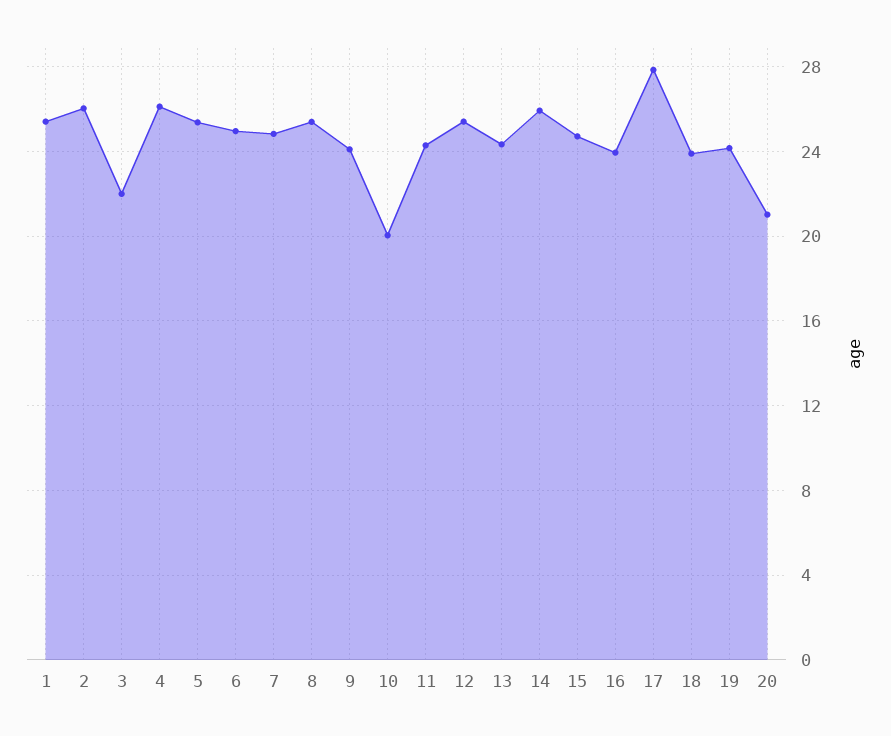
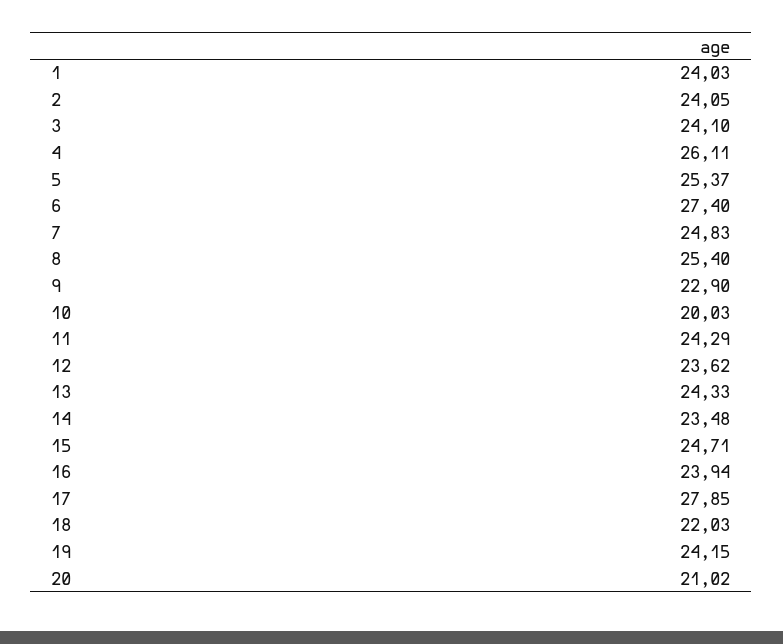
1: 25.5 -> 24.03
2: 26 -> 24.05
3: 22 -> 24.1
6: 25 -> 27.4
9: 24 -> 22.9
12: 25.5 -> 23.62
14: 26 -> 23.48
18: 24 -> 22.03

